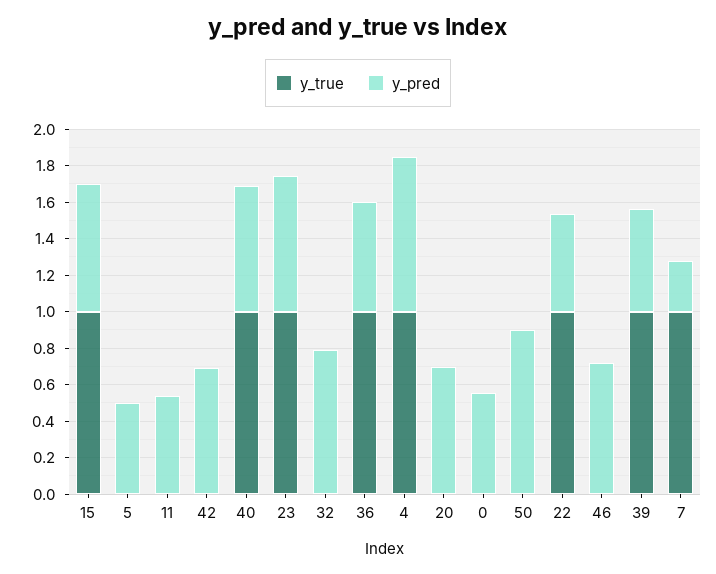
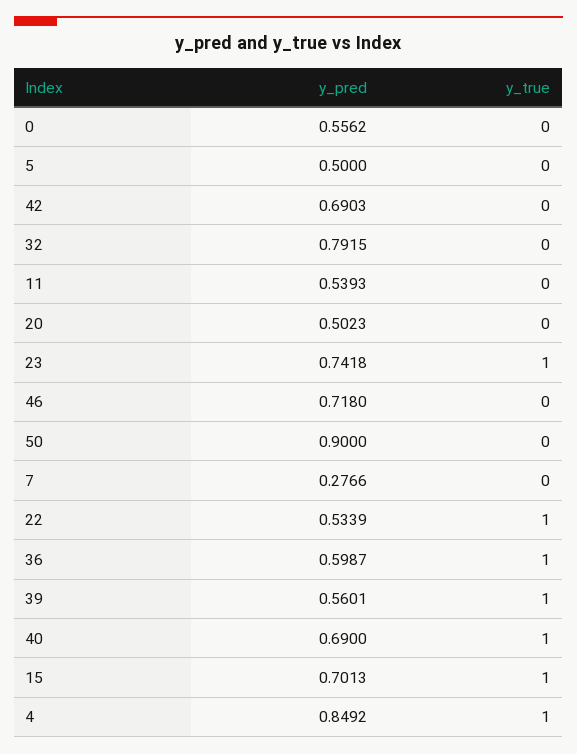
y_pred, 20: 0.7 -> 0.5023
y_true, 7: 1 -> 0

